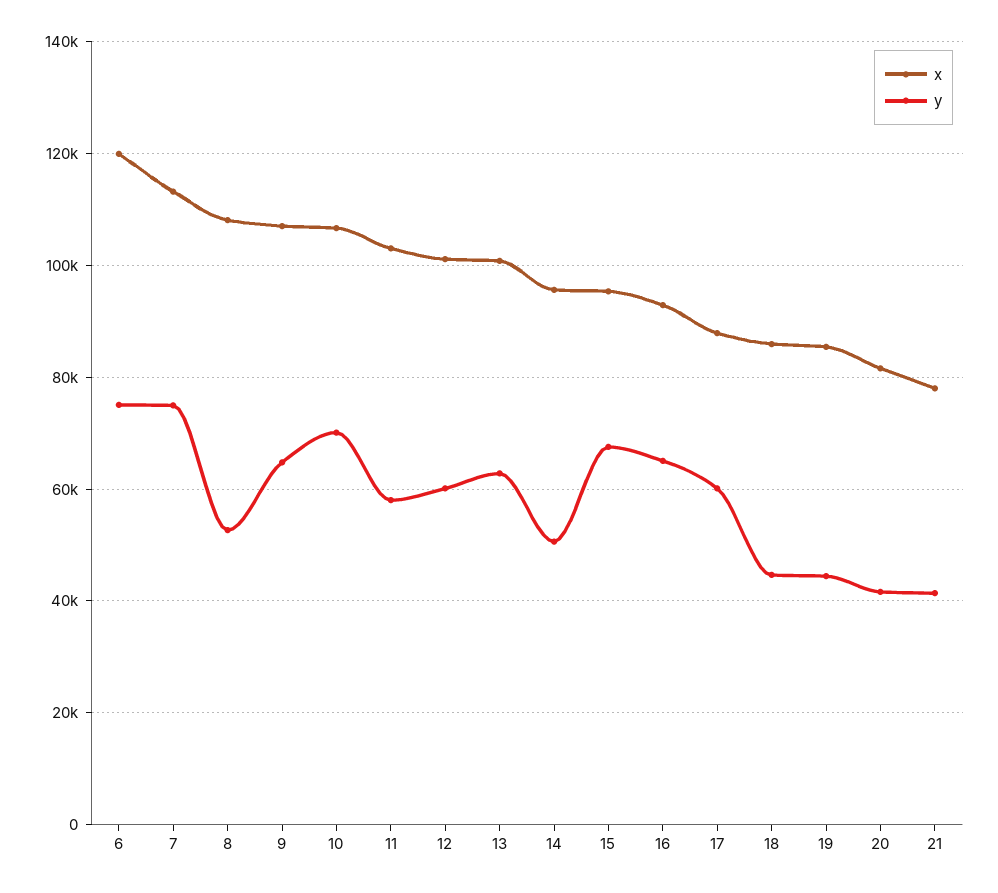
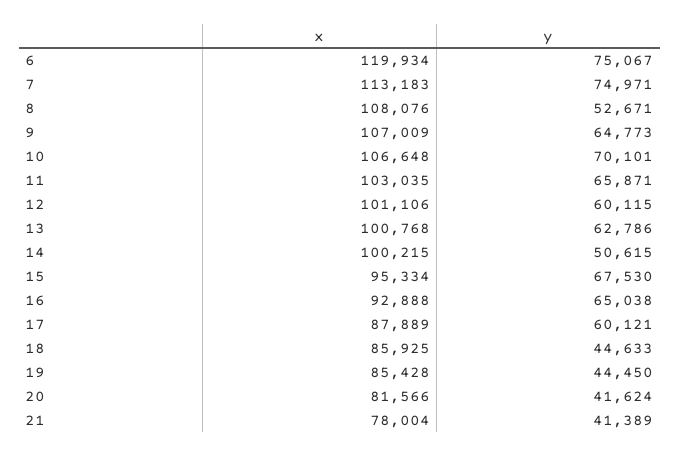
y, 11: 58000 -> 65871
x, 14: 96000 -> 100215

